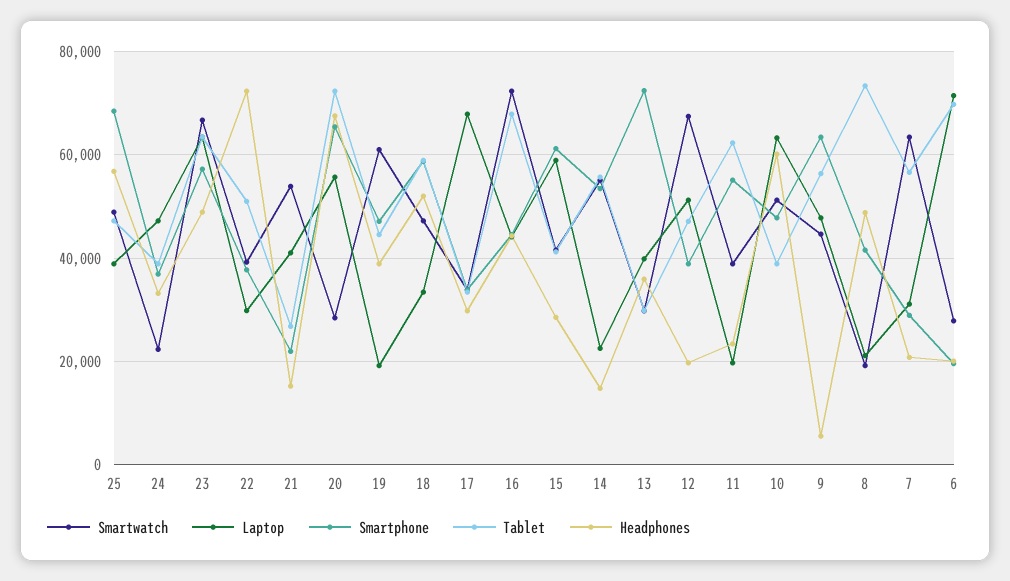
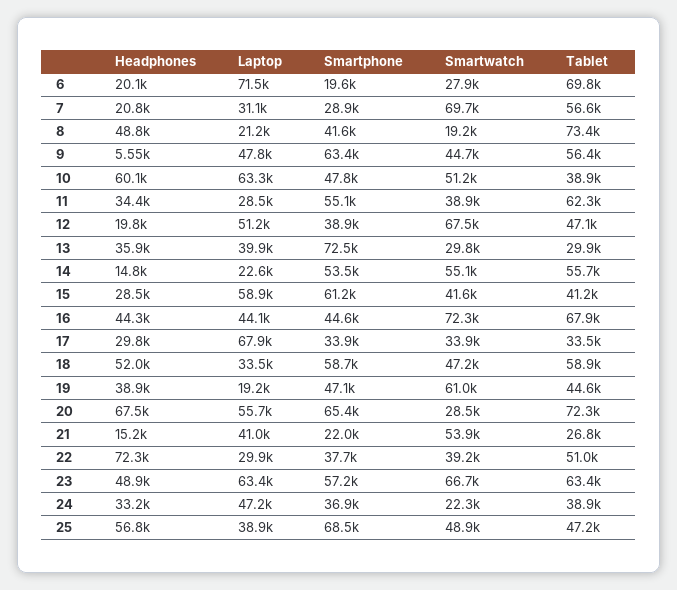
Laptop, 11: 20000 -> 28500
Headphones, 11: 24000 -> 34400
Smartwatch, 7: 64000 -> 69700

